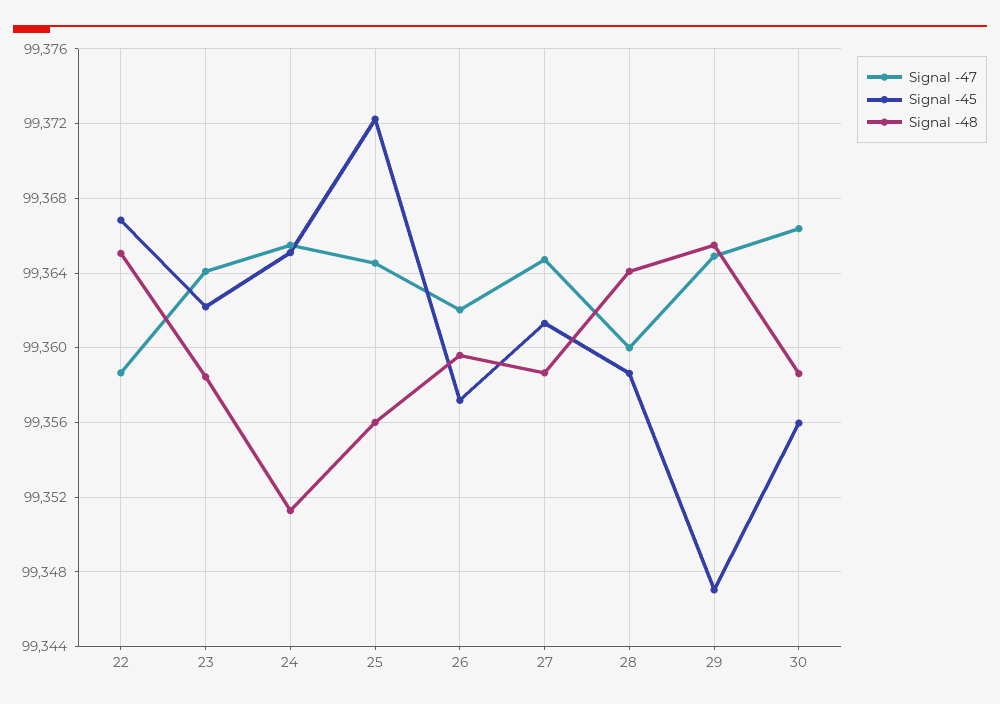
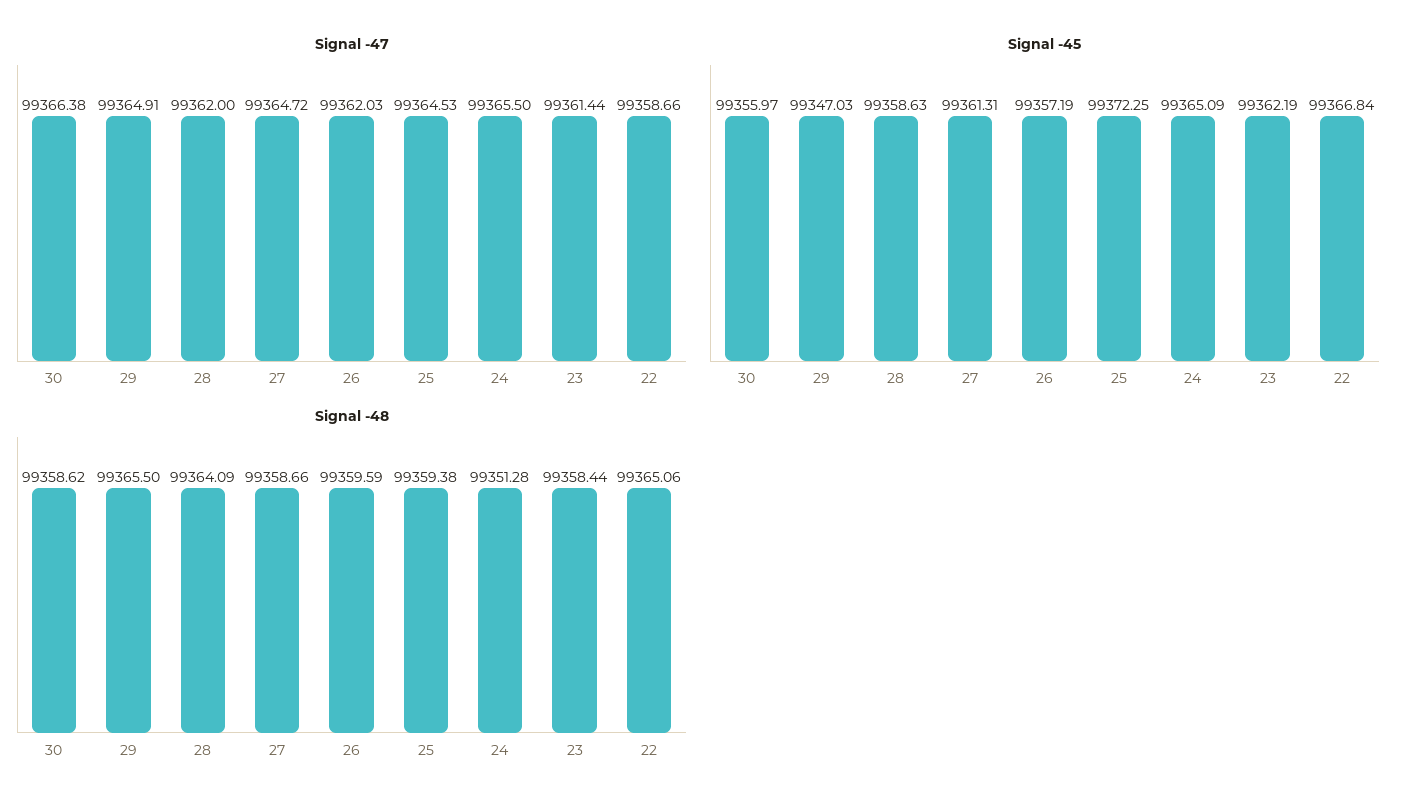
Signal -47, 23: 99364 -> 99361.44
Signal -48, 25: 99356 -> 99359.38
Signal -47, 28: 99360 -> 99362

